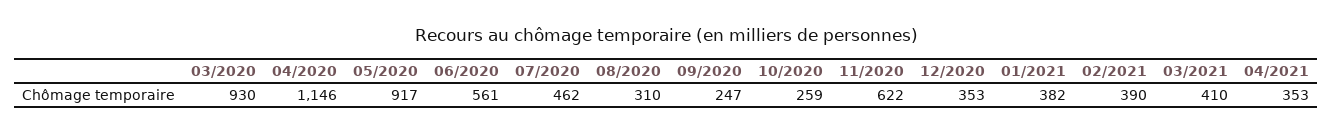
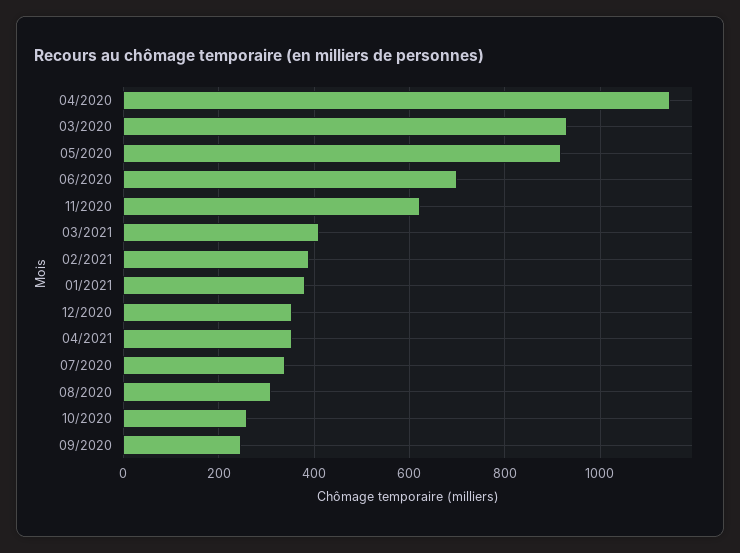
06/2020: 561 -> 700
07/2020: 462 -> 340

